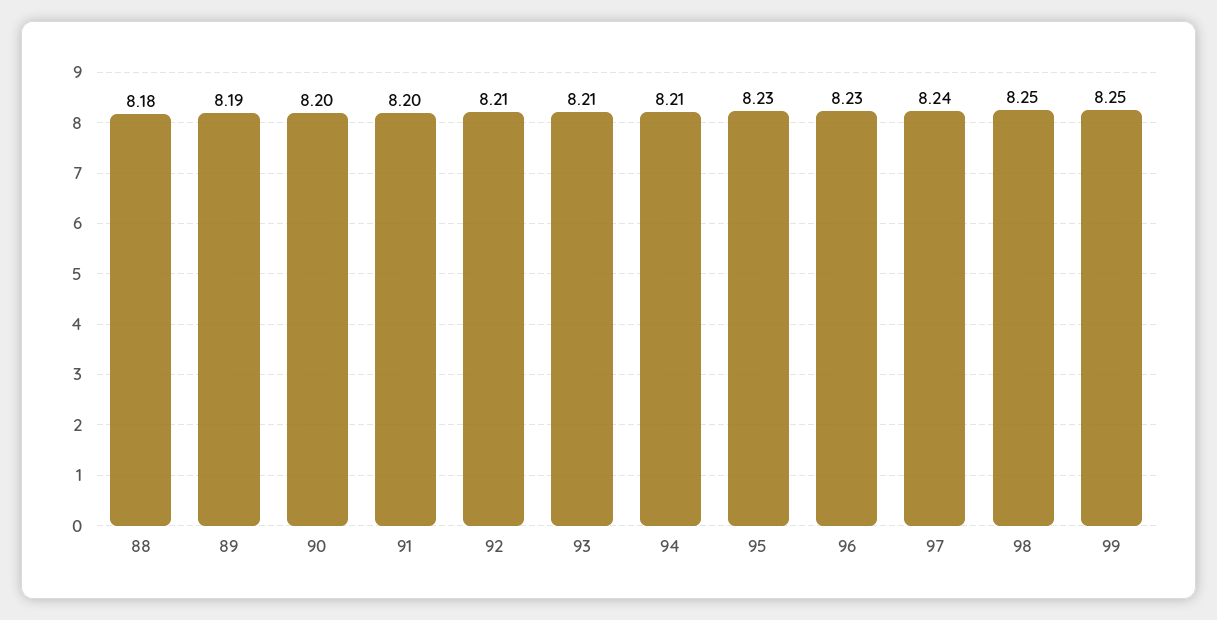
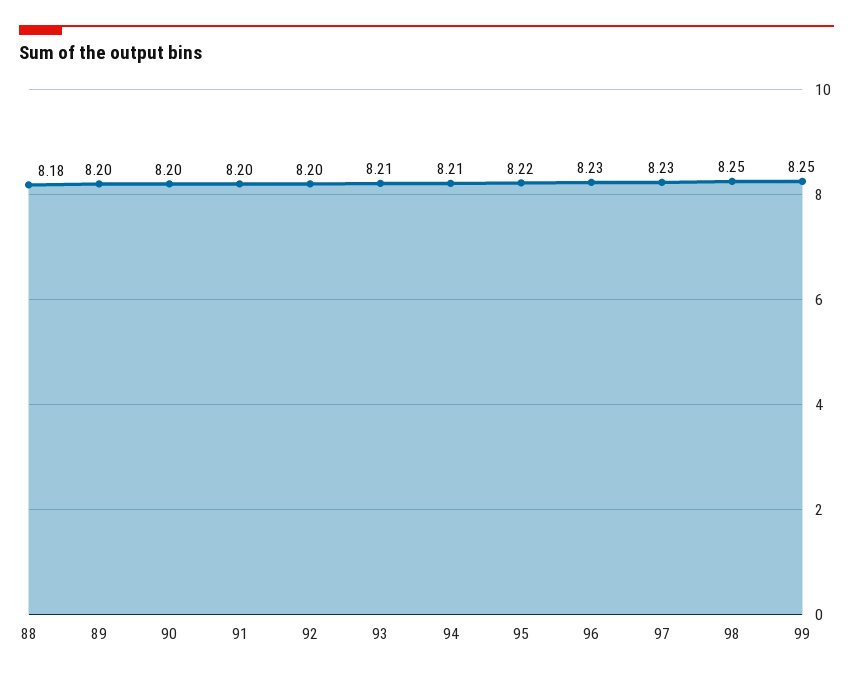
89: 8.19 -> 8.2
92: 8.21 -> 8.2
95: 8.23 -> 8.22
97: 8.24 -> 8.23

